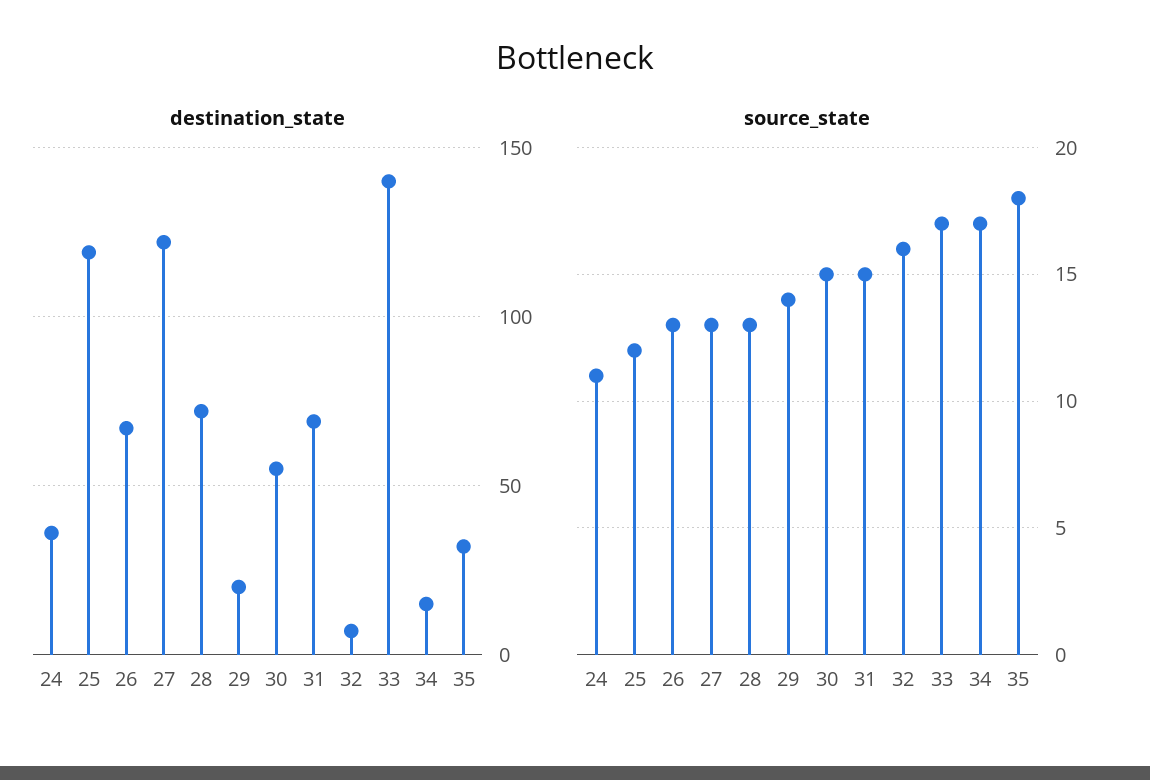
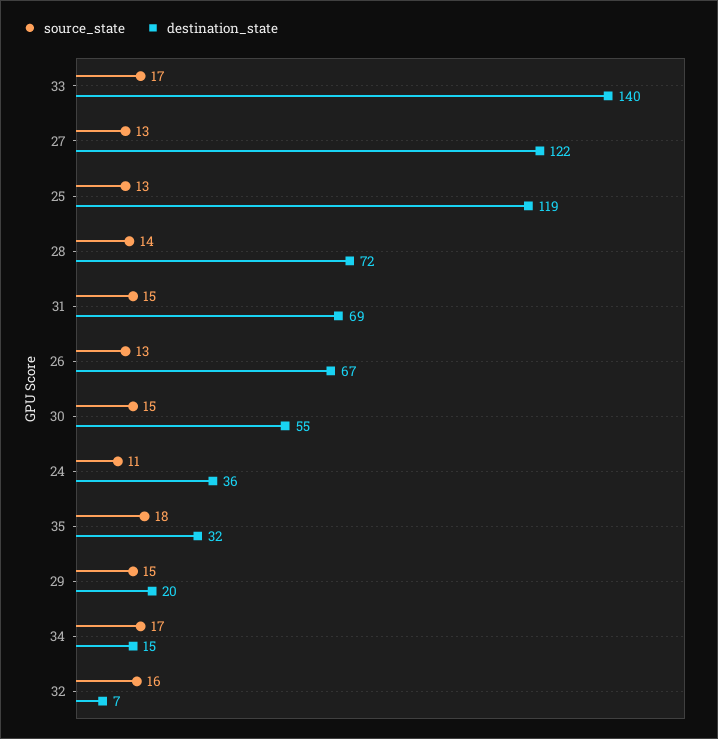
source_state, 25: 12 -> 13
source_state, 28: 13 -> 14
source_state, 29: 14 -> 15

